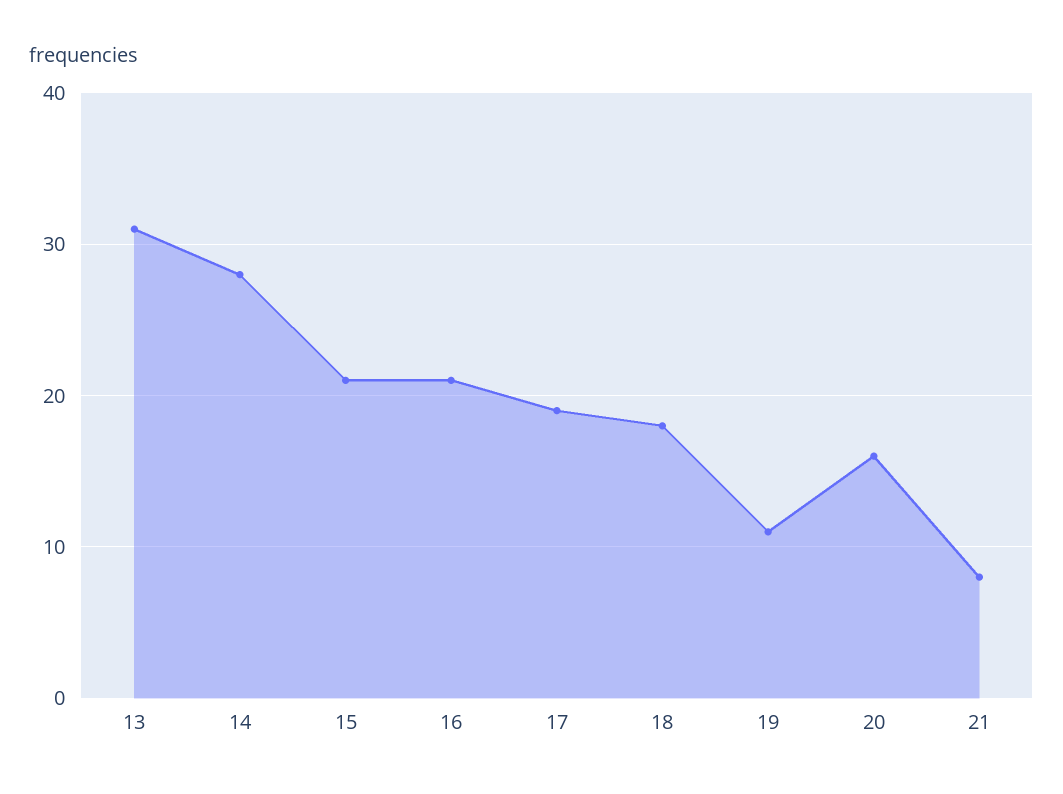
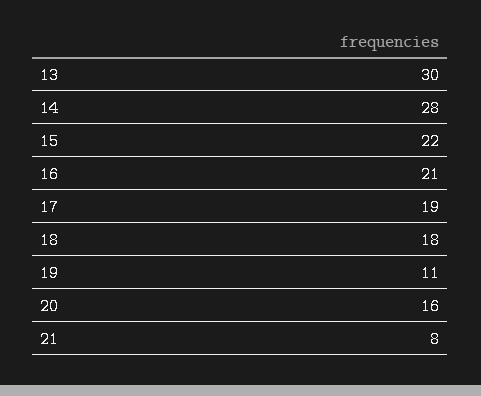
13: 31 -> 30
15: 21 -> 22

